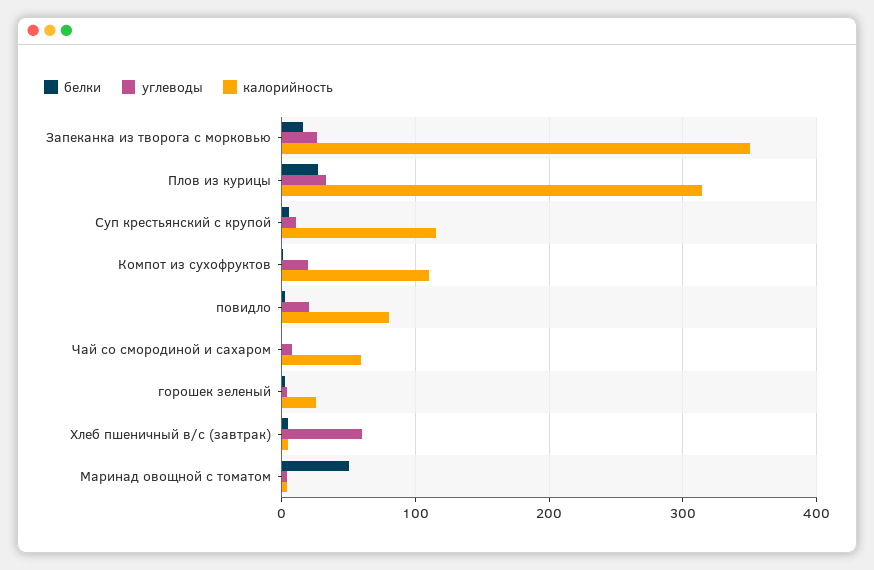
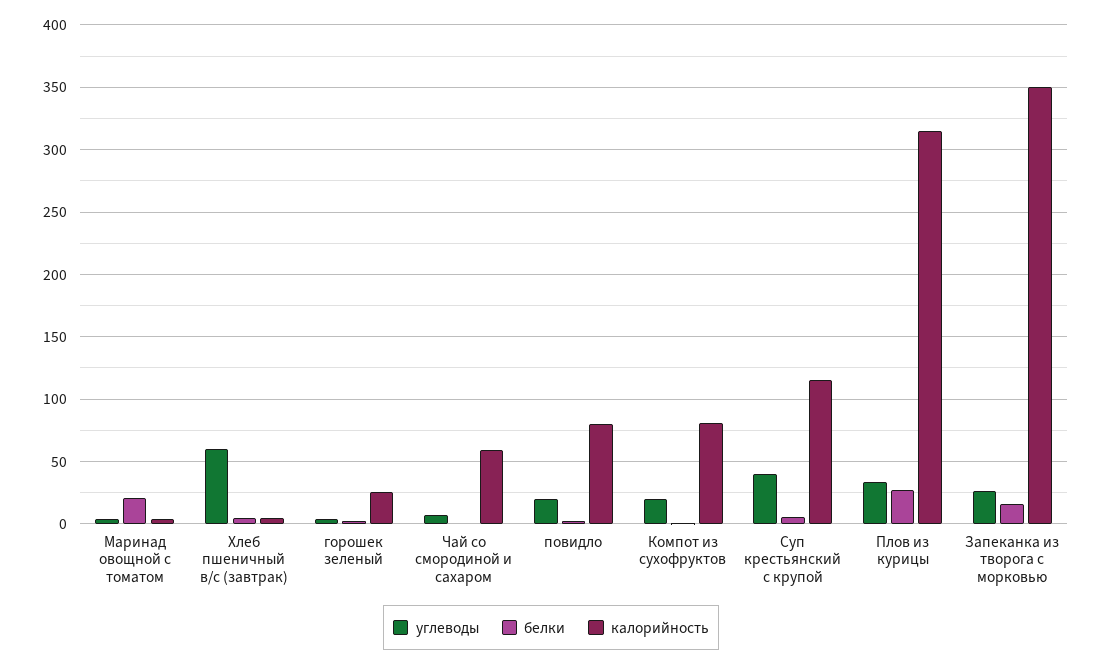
углеводы, Суп крестьянский с крупой: 10 -> 40
калорийность, Компот из сухофруктов: 110 -> 80
белки, Маринад овощной с томатом: 50 -> 20

